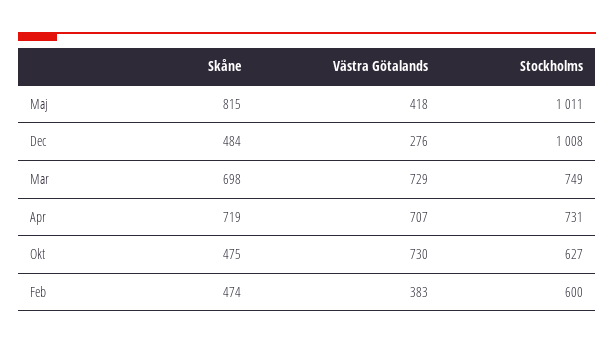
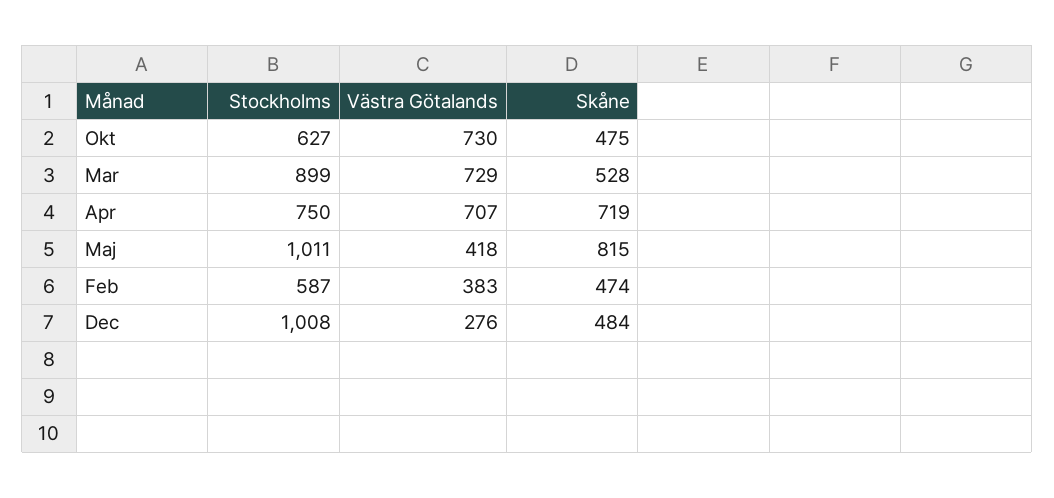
Skåne, Mar: 698 -> 528
Stockholms, Mar: 749 -> 899
Stockholms, Apr: 731 -> 750
Stockholms, Feb: 600 -> 587

